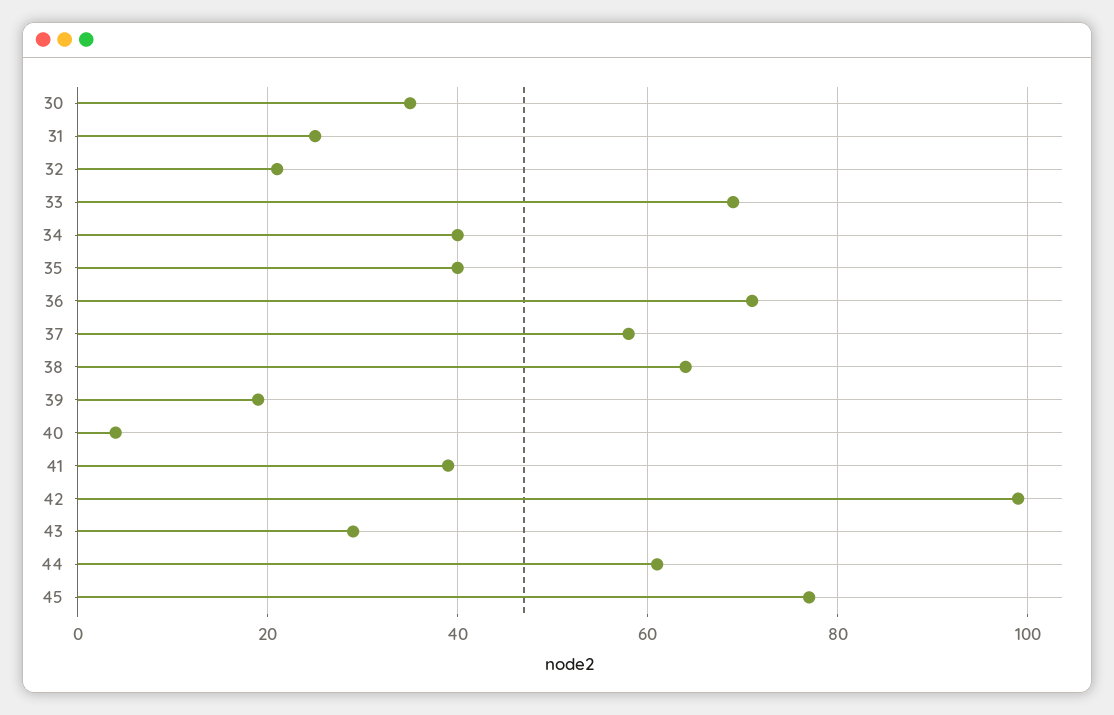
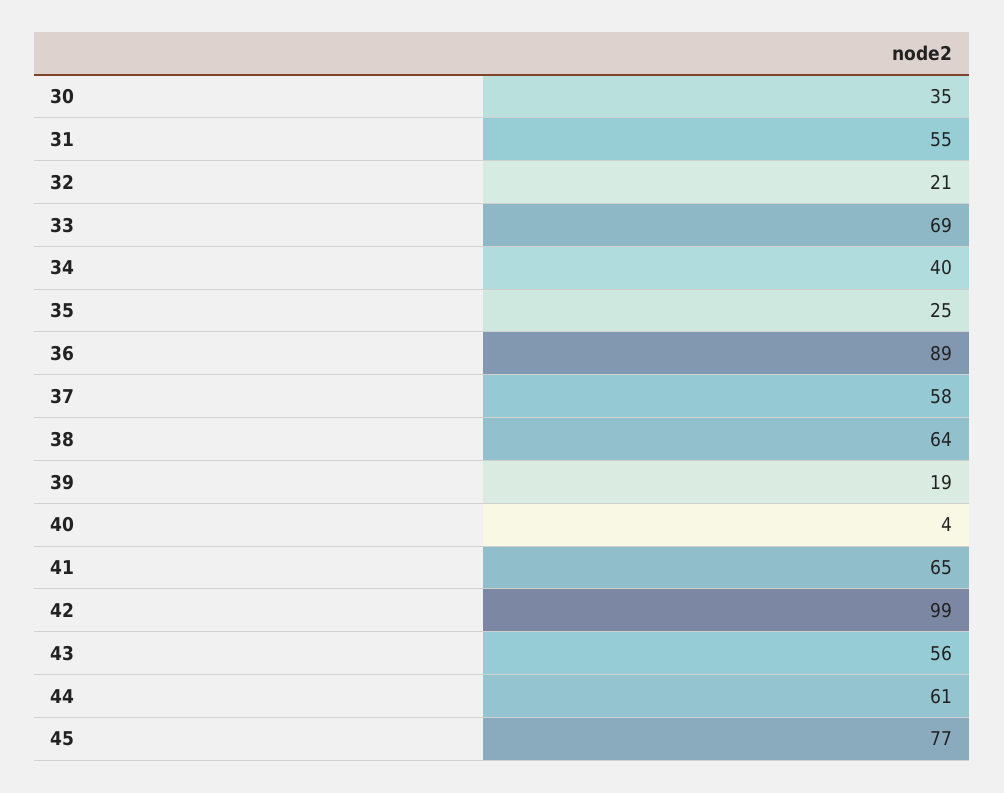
31: 25 -> 55
35: 40 -> 25
36: 70 -> 89
41: 40 -> 65
43: 30 -> 56

